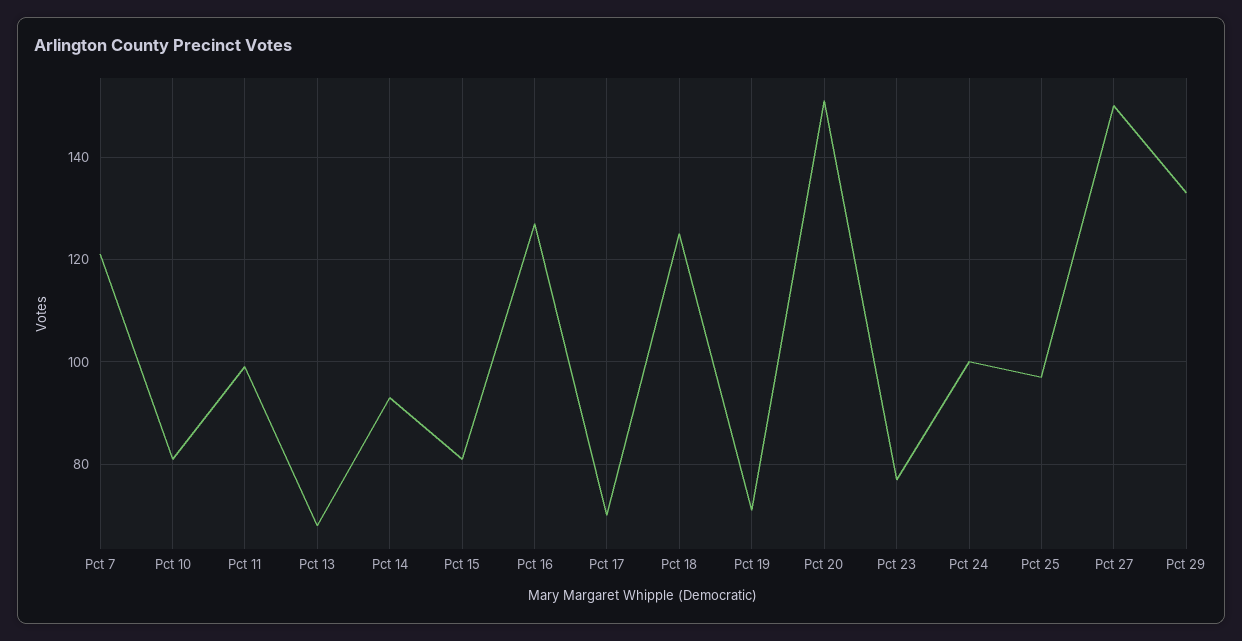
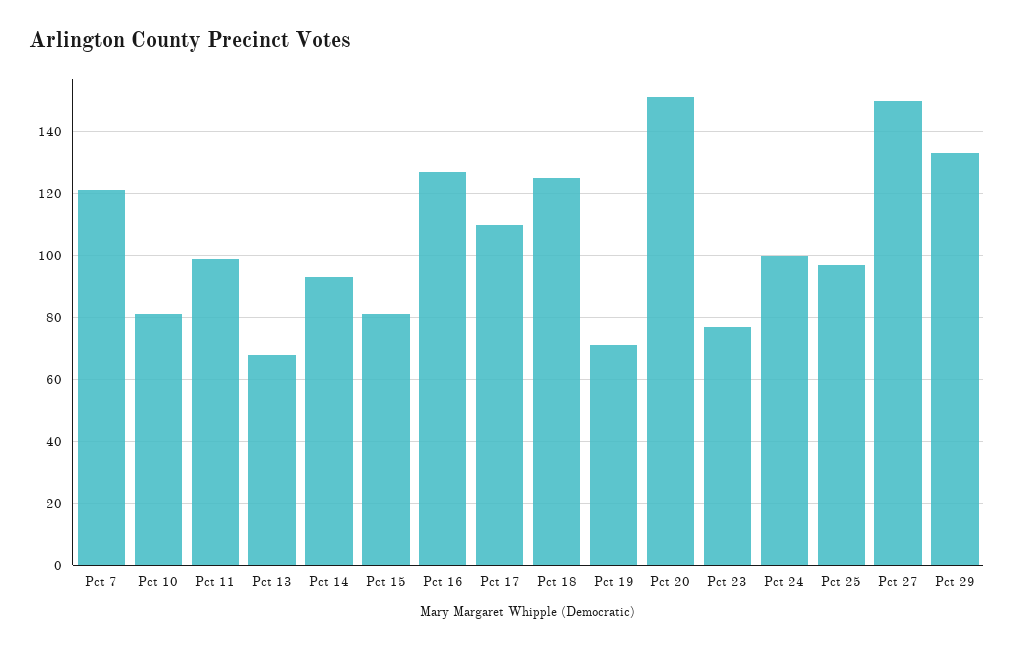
Pct 17: 70 -> 110

